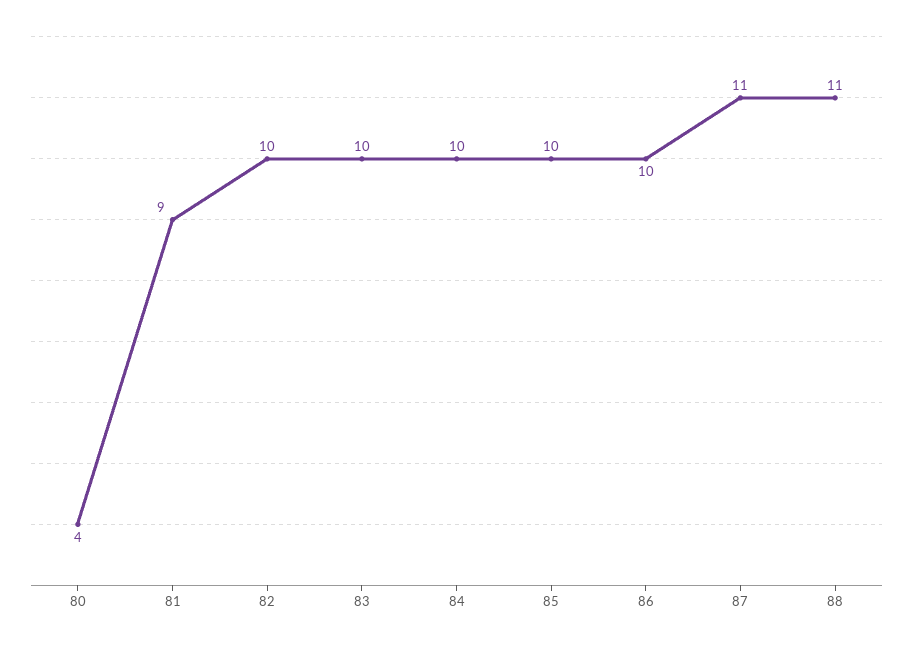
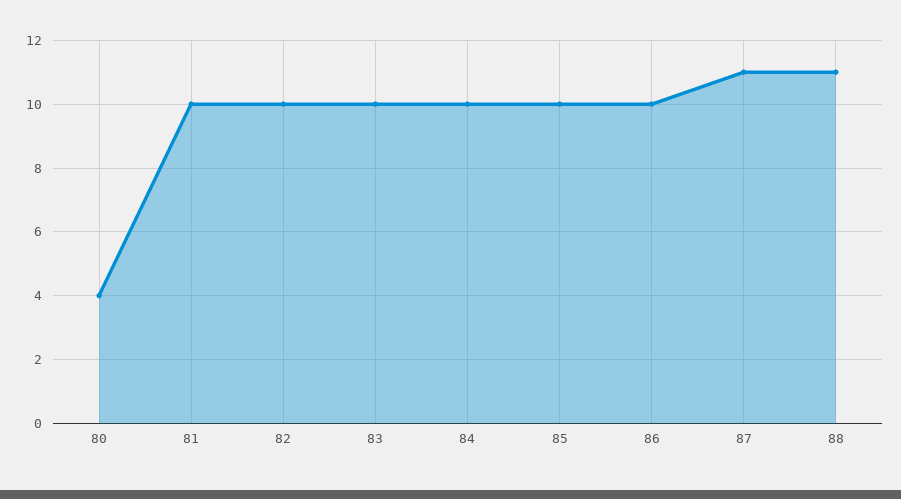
81: 9 -> 10

